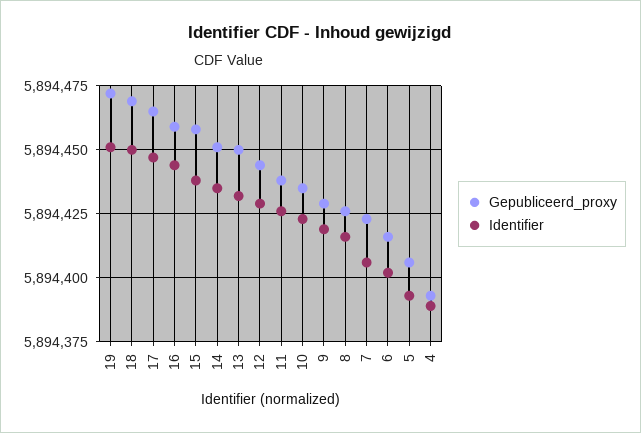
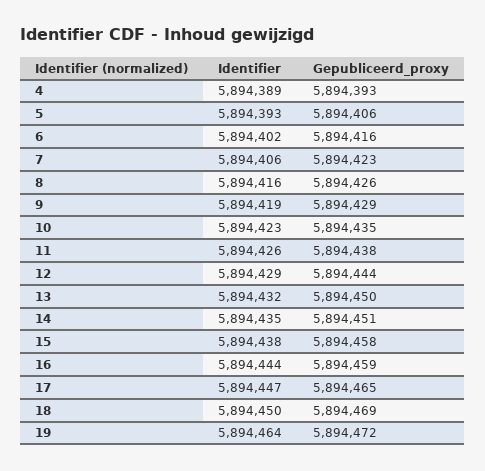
Identifier, 19: 5894450 -> 5894464

